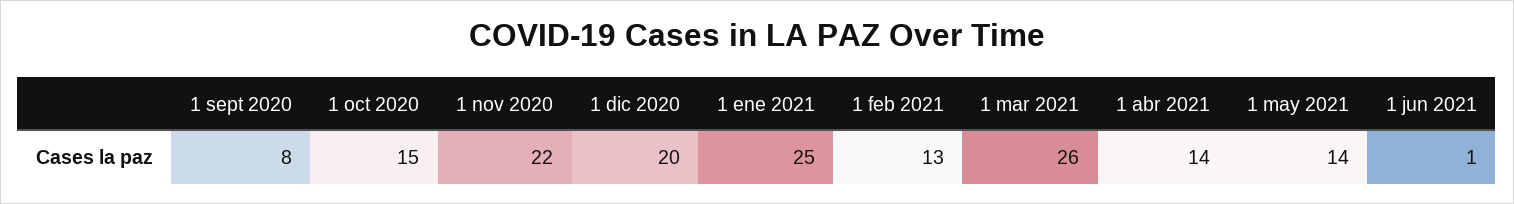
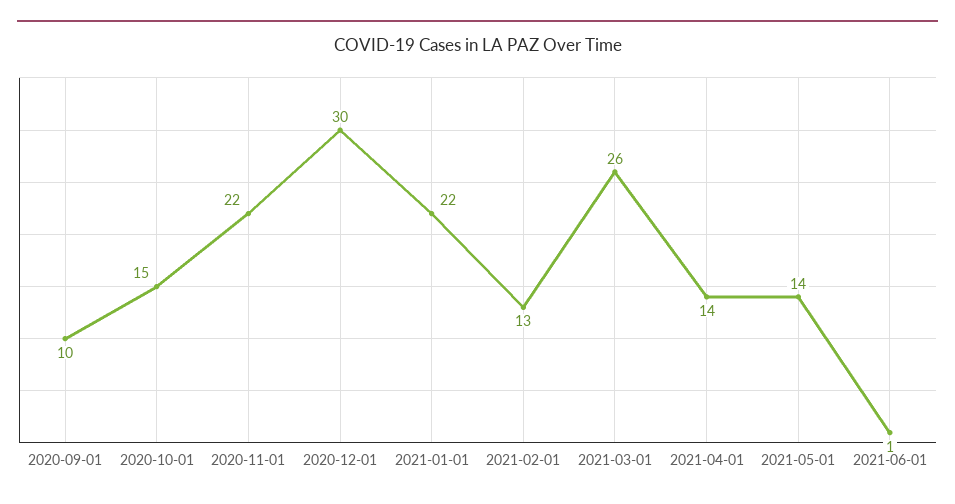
1 sept 2020: 8 -> 10
1 dic 2020: 20 -> 30
1 ene 2021: 25 -> 22

